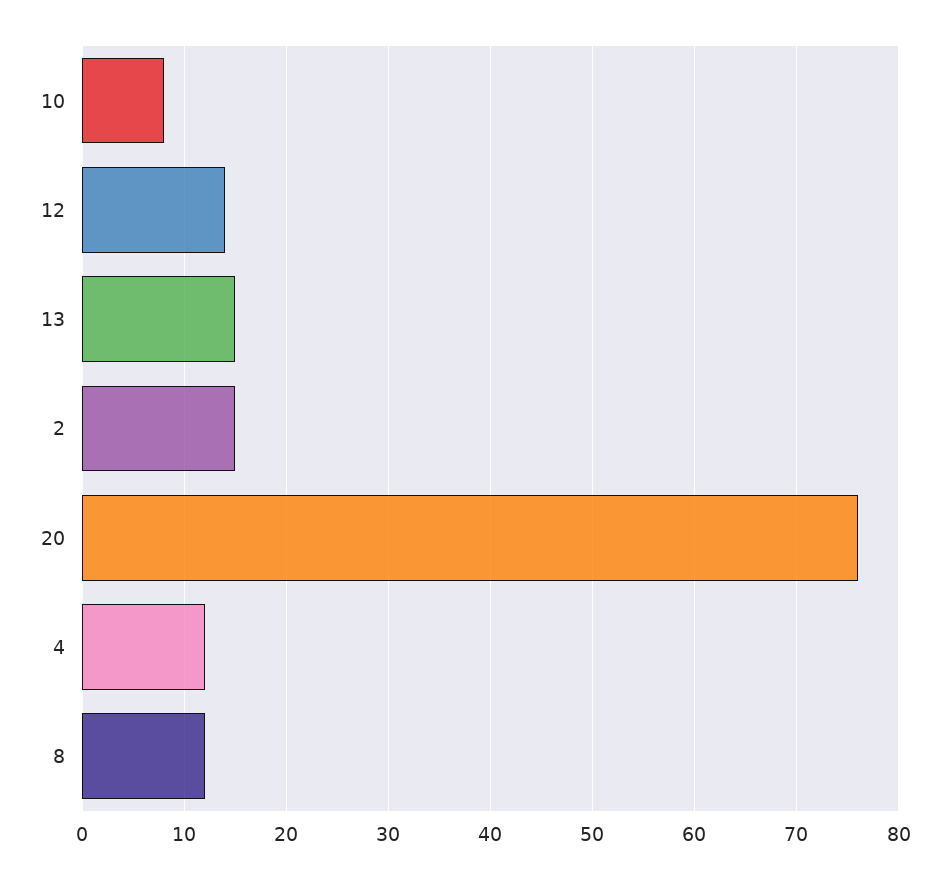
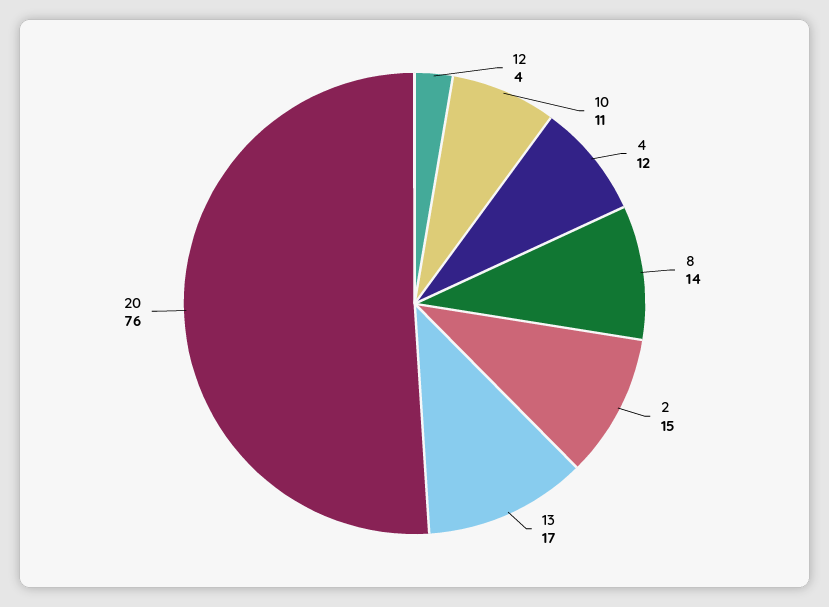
10: 8 -> 11
12: 14 -> 4
13: 15 -> 17
8: 12 -> 14

